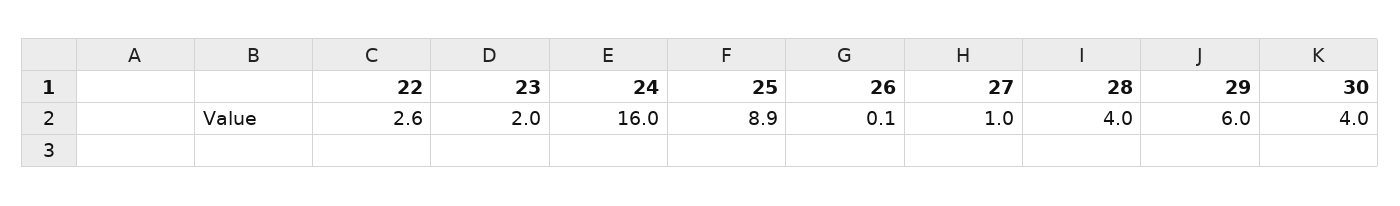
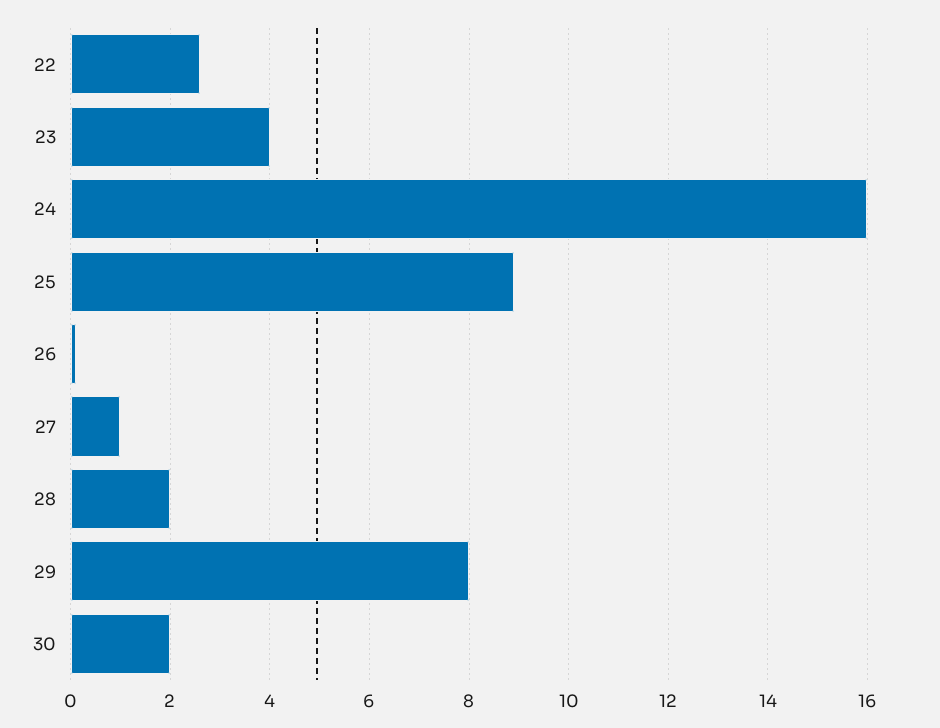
23: 2 -> 4
28: 4 -> 2
29: 6 -> 8
30: 4 -> 2

